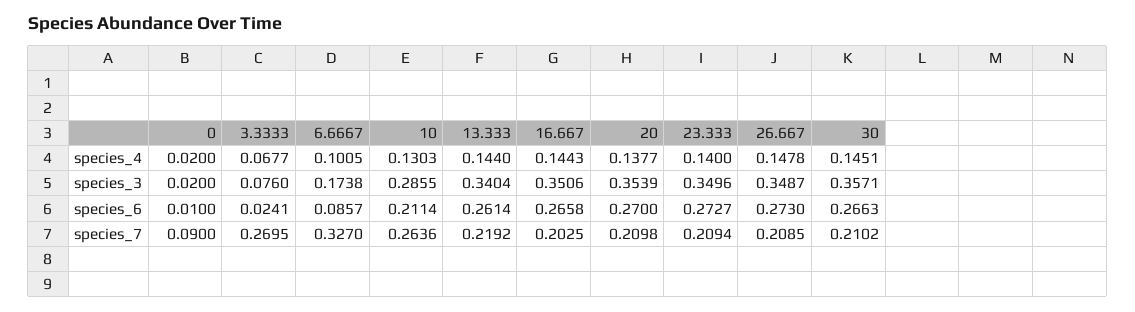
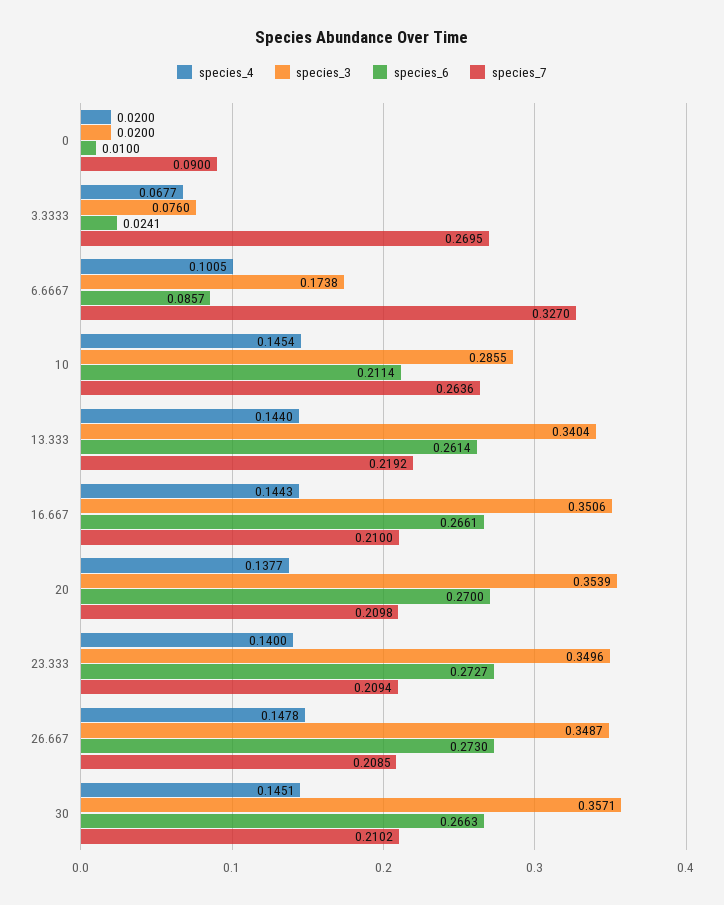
species_4, 10: 0.1303 -> 0.1454
species_6, 16.667: 0.2658 -> 0.2661
species_7, 16.667: 0.2025 -> 0.21

